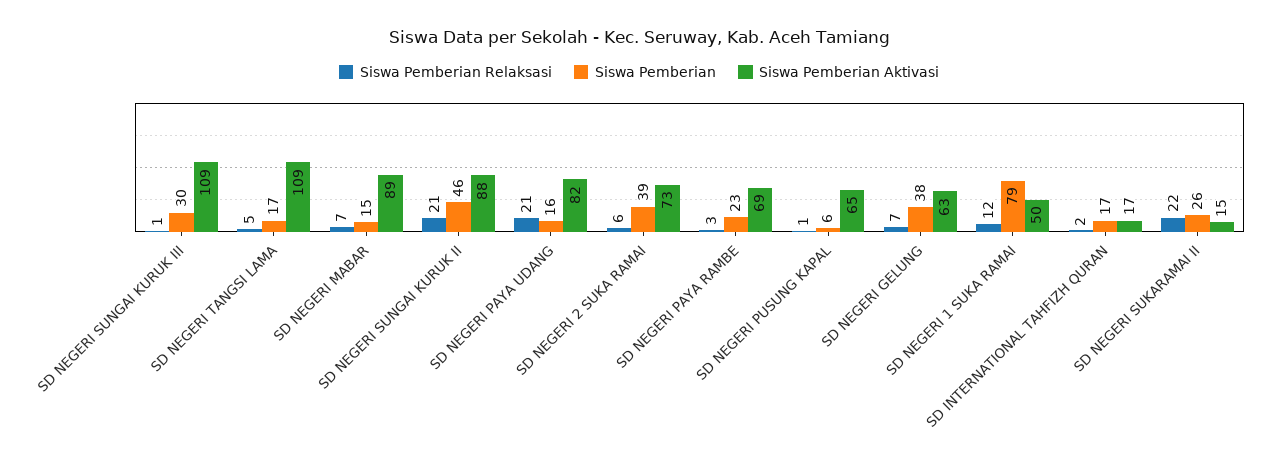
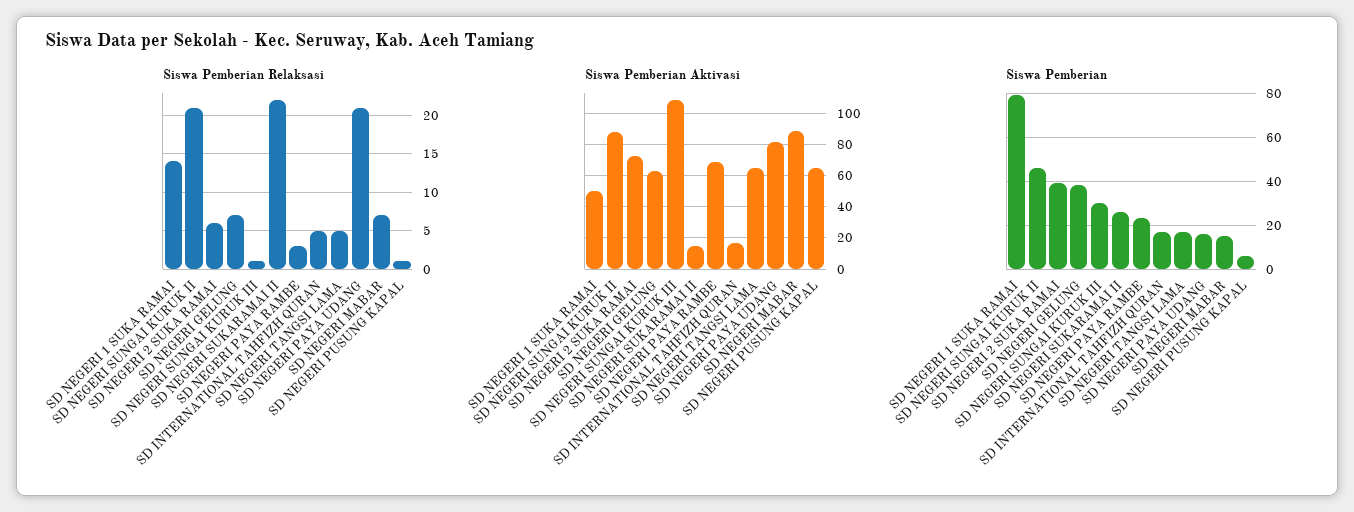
Siswa Pemberian Aktivasi, SD NEGERI TANGSI LAMA: 109 -> 65
Siswa Pemberian Relaksasi, SD NEGERI 1 SUKA RAMAI: 12 -> 14
Siswa Pemberian Relaksasi, SD INTERNATIONAL TAHFIZH QURAN: 2 -> 5

